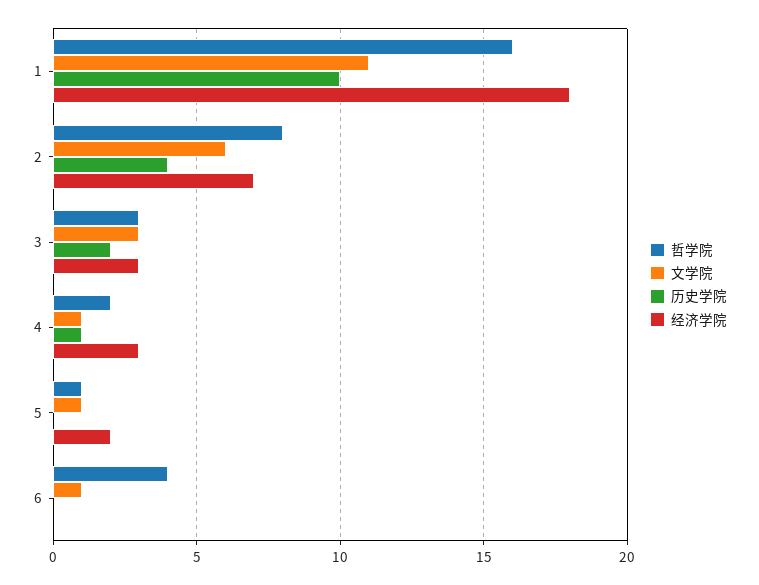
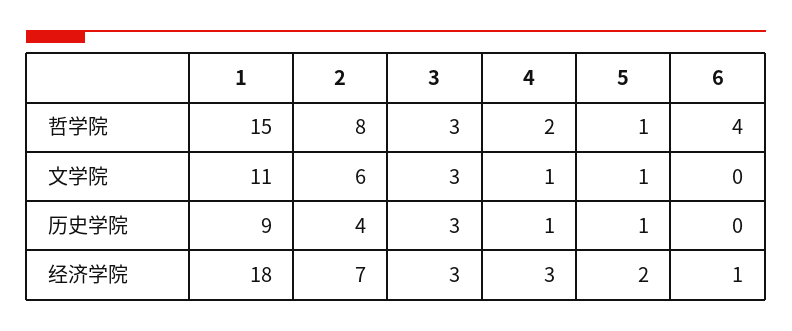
哲学院, 1: 16 -> 15
历史学院, 1: 10 -> 9
历史学院, 3: 2 -> 3
历史学院, 5: 0 -> 1
文学院, 6: 1 -> 0
经济学院, 6: 0 -> 1

